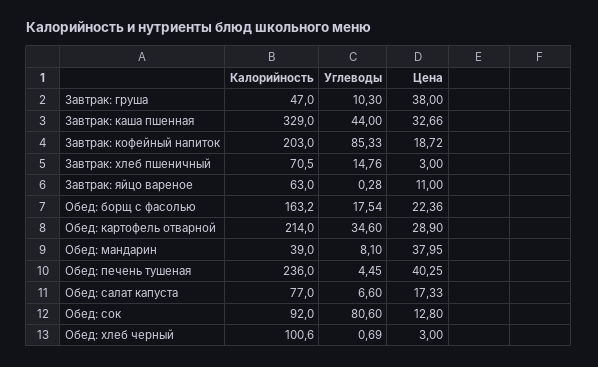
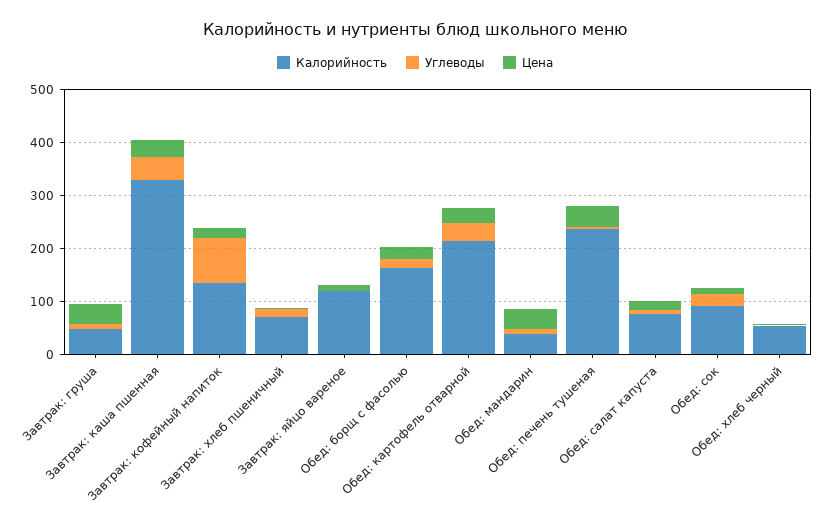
Калорийность, Завтрак: кофейный напиток: 203 -> 140
Калорийность, Завтрак: яйцо вареное: 63 -> 120
Углеводы, Обед: сок: 80.6 -> 20
Калорийность, Обед: хлеб черный: 100.6 -> 60

